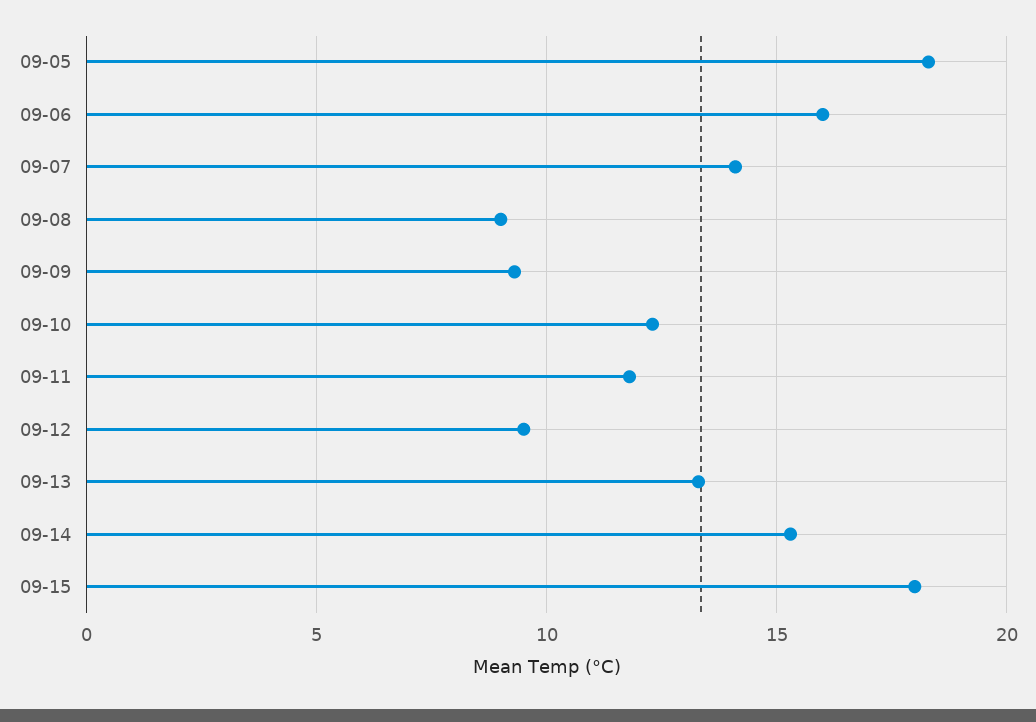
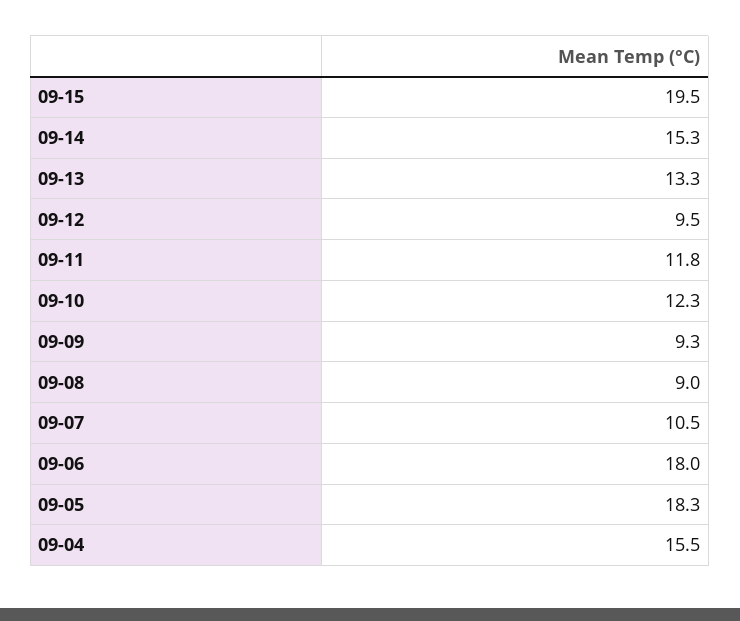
09-06: 16 -> 18
09-07: 14 -> 10.5
09-15: 18 -> 19.5
09-04: none -> 15.5

